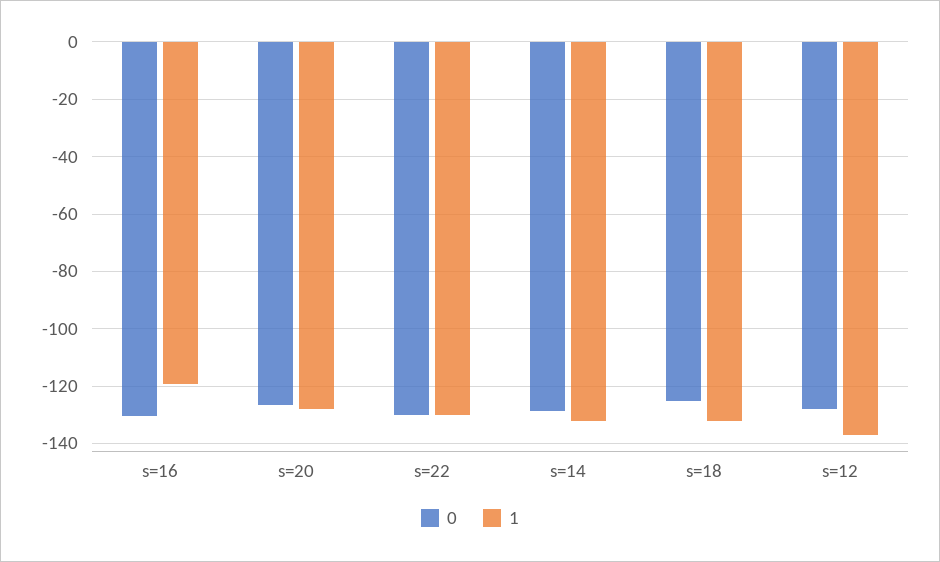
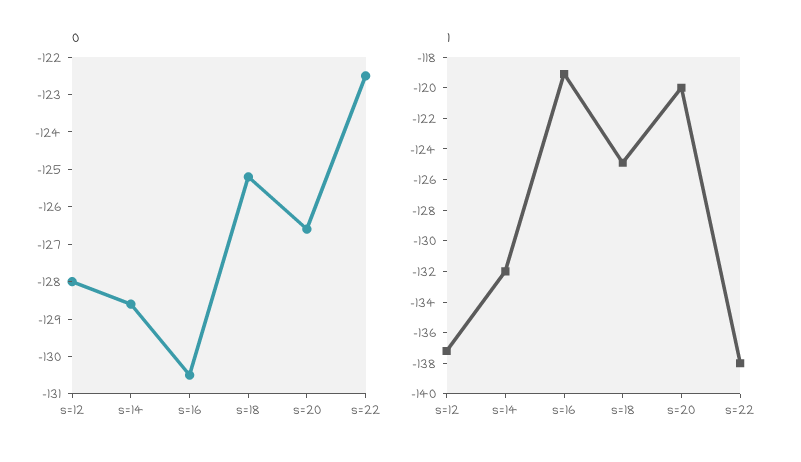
1, s=20: -127.5 -> -120
0, s=22: -130 -> -122.5
1, s=22: -130 -> -138
1, s=18: -132.5 -> -125

